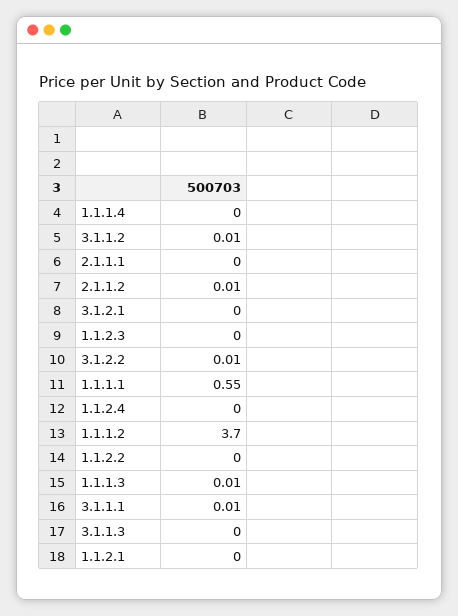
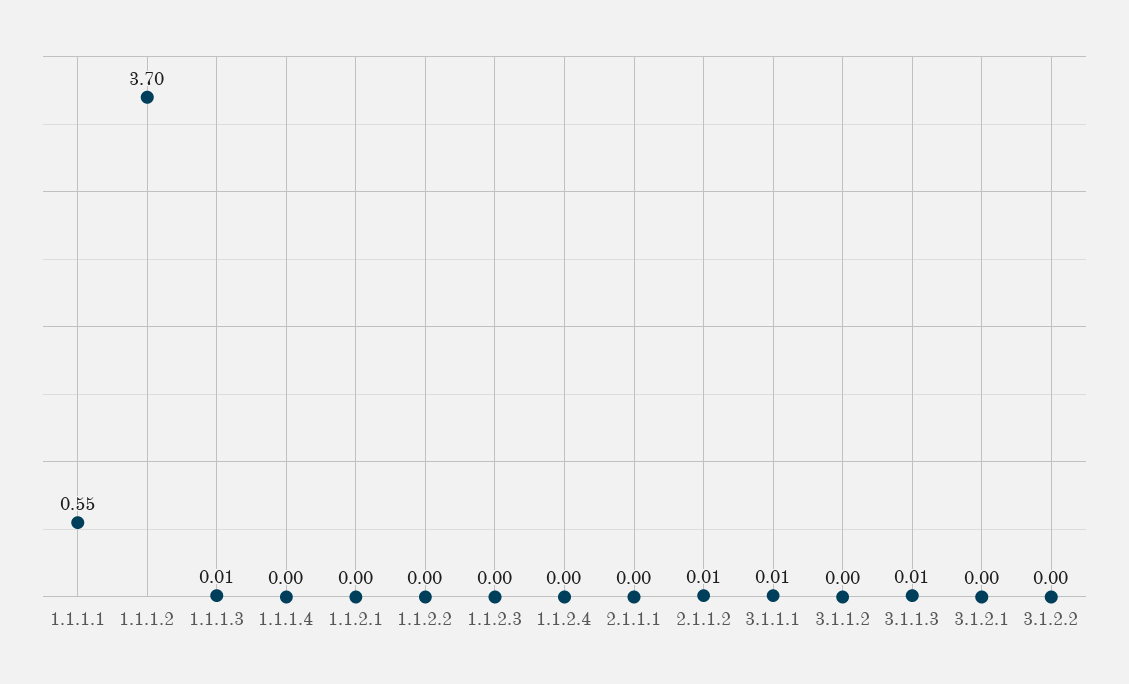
3.1.1.2: 0.01 -> 0
3.1.2.2: 0.01 -> 0
3.1.1.3: 0 -> 0.01

